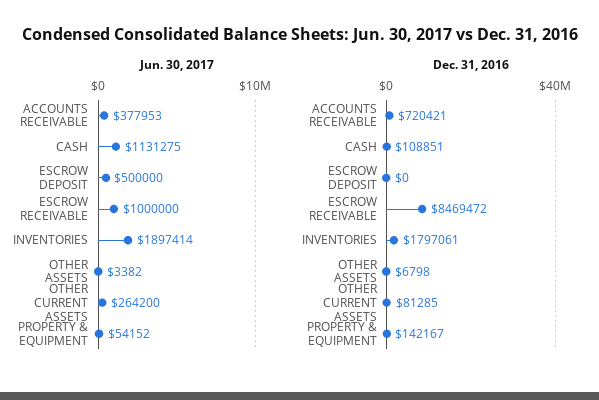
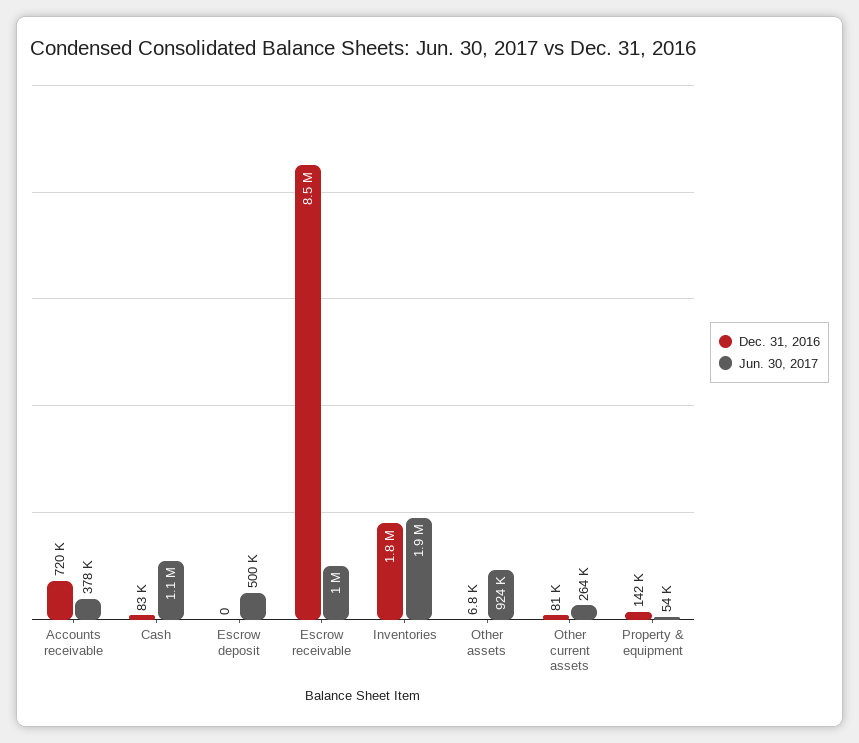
Jun. 30, 2017, OTHER ASSETS: 3382 -> 924000
Dec. 31, 2016, CASH: 108851 -> 83000

